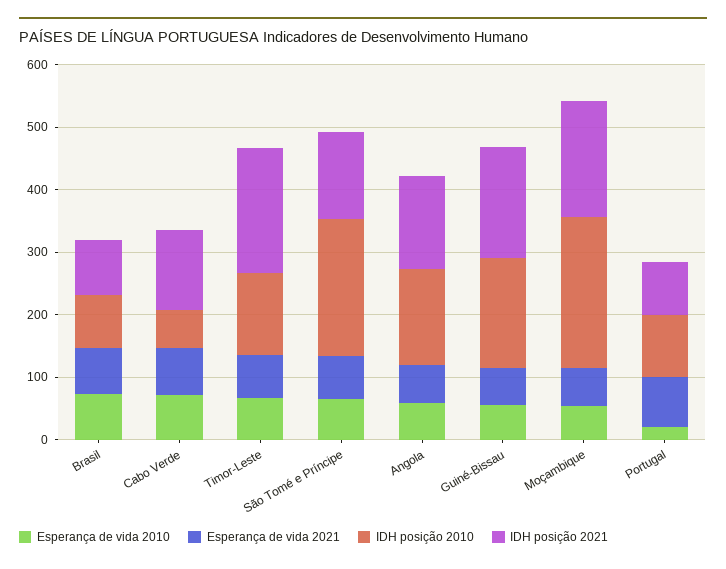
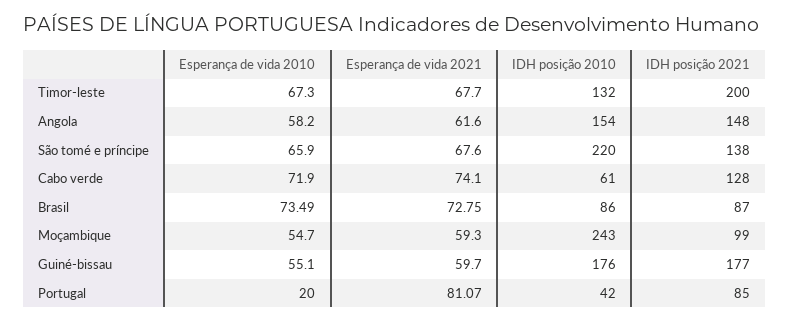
IDH posição 2021, Moçambique: 180 -> 99
IDH posição 2010, Portugal: 100 -> 42

